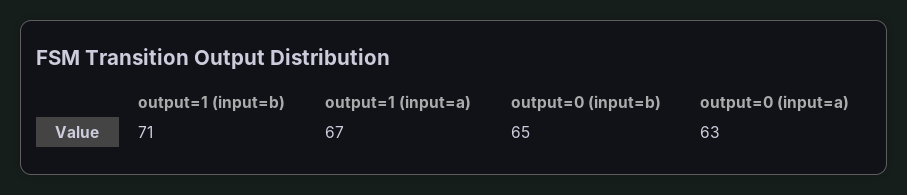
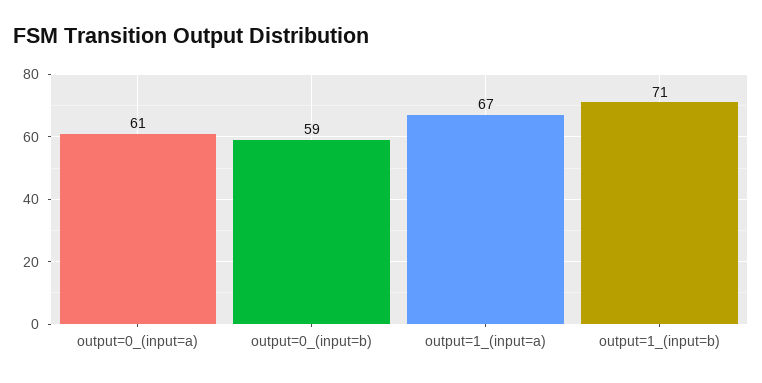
output=0 (input=b): 65 -> 59
output=0 (input=a): 63 -> 61

